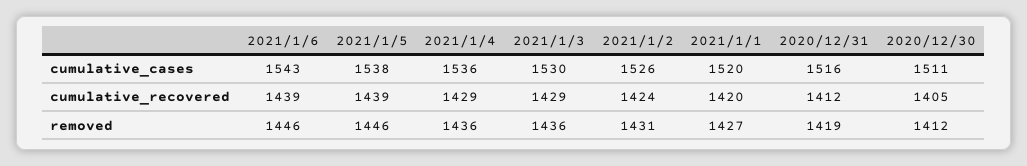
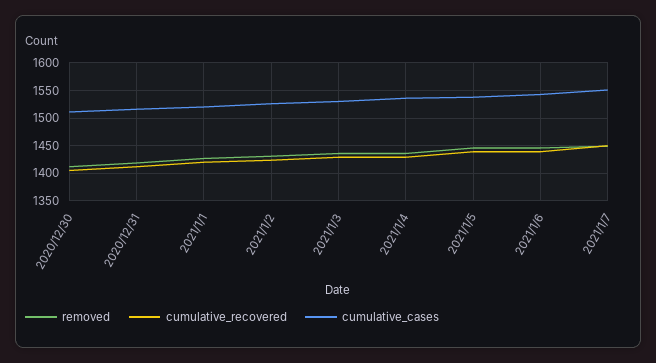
removed, 2021/1/7: none -> 1450
cumulative_recovered, 2021/1/7: none -> 1450
cumulative_cases, 2021/1/7: none -> 1550

